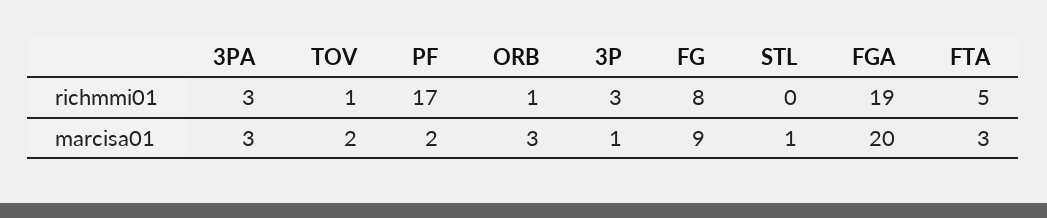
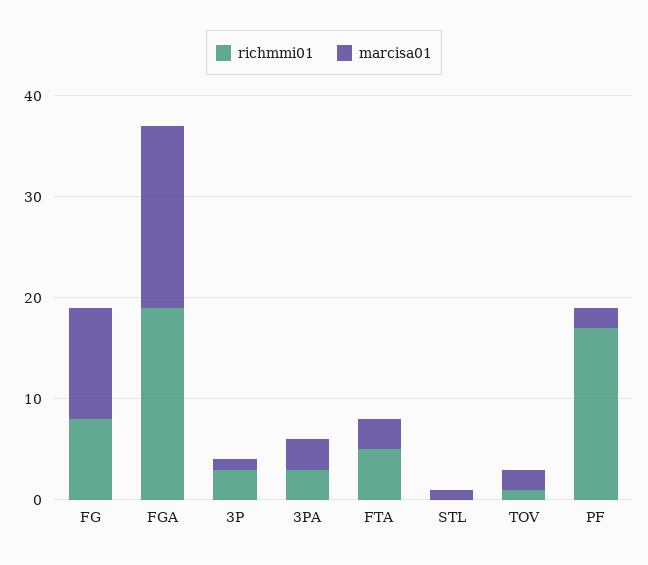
richmmi01, ORB: 1 -> none
marcisa01, ORB: 3 -> none
marcisa01, FG: 9 -> 11
marcisa01, FGA: 20 -> 18

